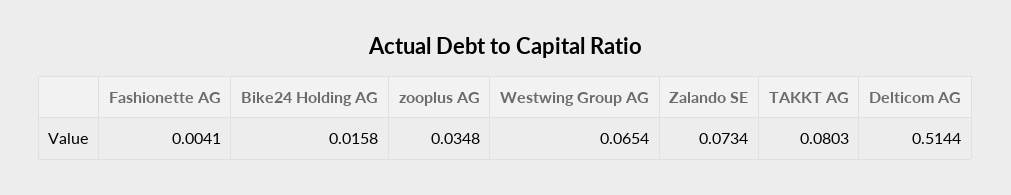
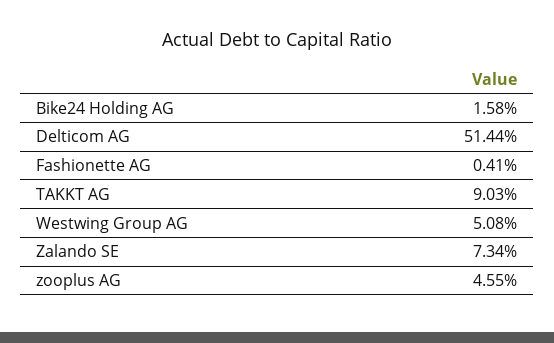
zooplus AG: 0.0348 -> 0.0455
Westwing Group AG: 0.0654 -> 0.0508
TAKKT AG: 0.0803 -> 0.0903

